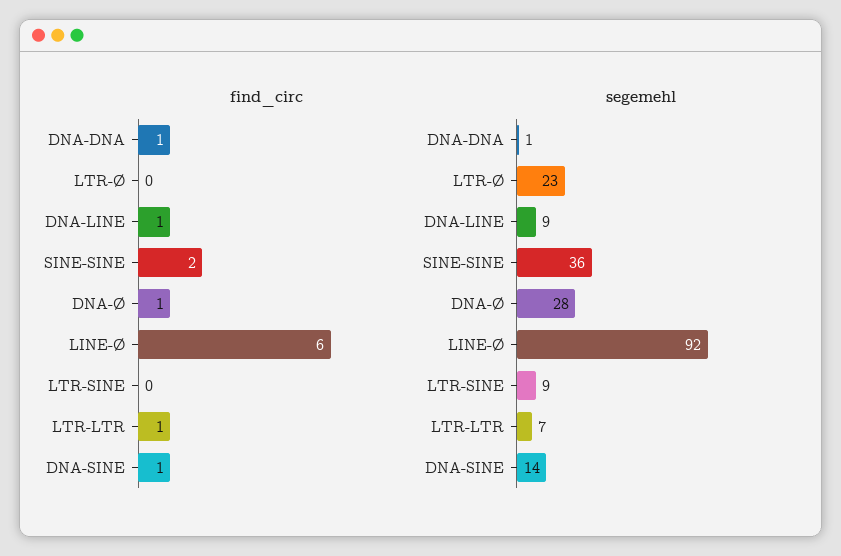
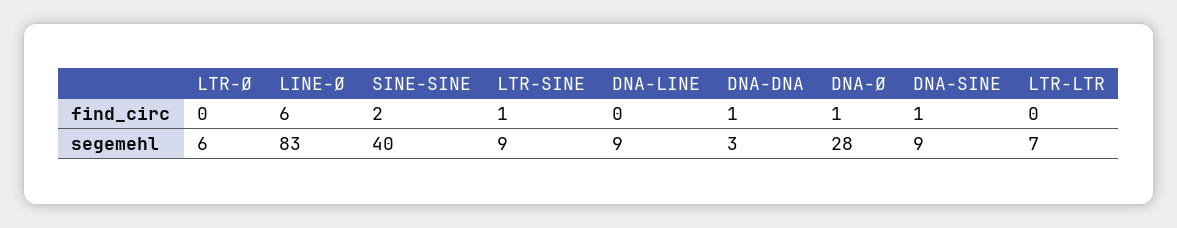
find_circ, DNA-LINE: 1 -> 0
find_circ, LTR-SINE: 0 -> 1
find_circ, LTR-LTR: 1 -> 0
segemehl, DNA-DNA: 1 -> 3
segemehl, LTR-Ø: 23 -> 6
segemehl, SINE-SINE: 36 -> 40
segemehl, LINE-Ø: 92 -> 83
segemehl, DNA-SINE: 14 -> 9

